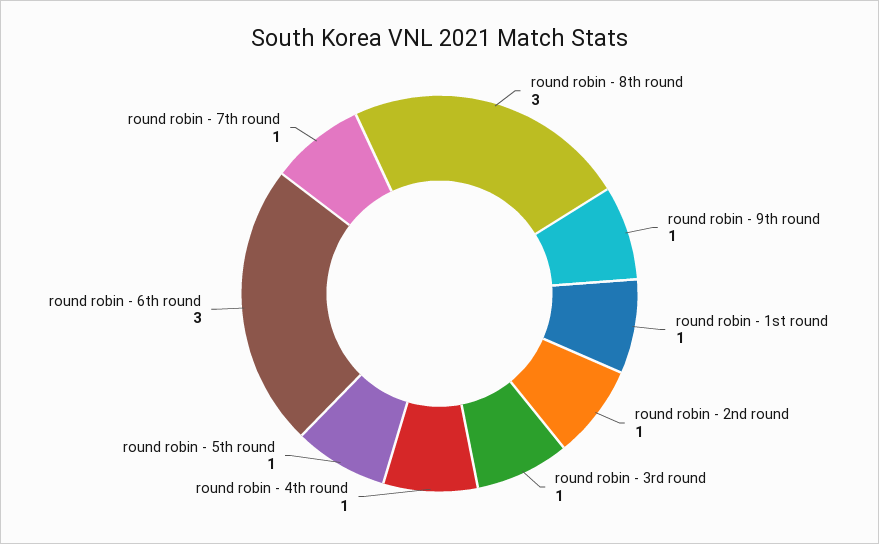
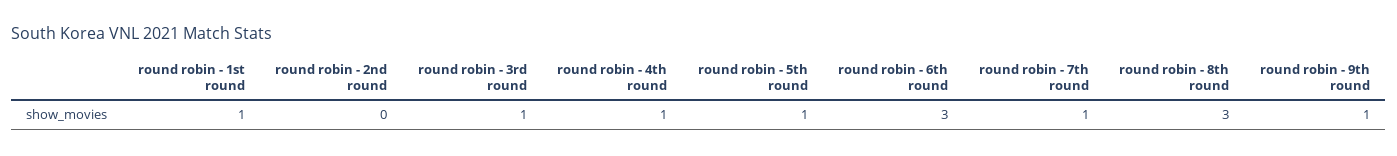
round robin - 2nd round: 1 -> 0

